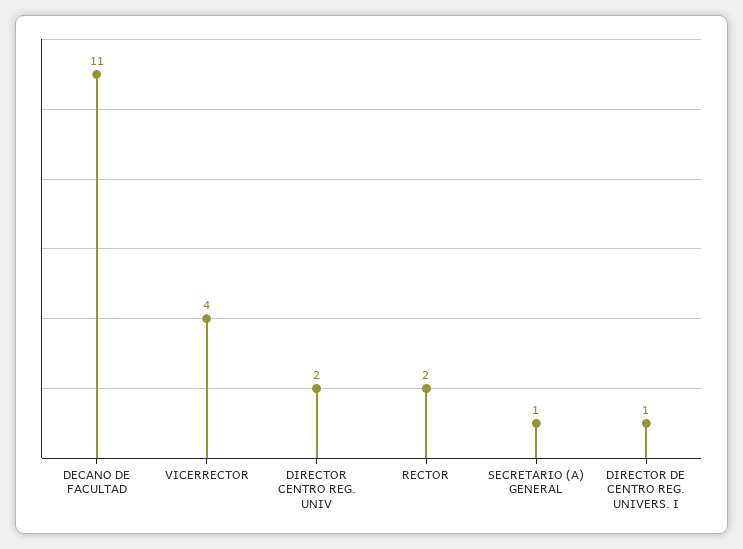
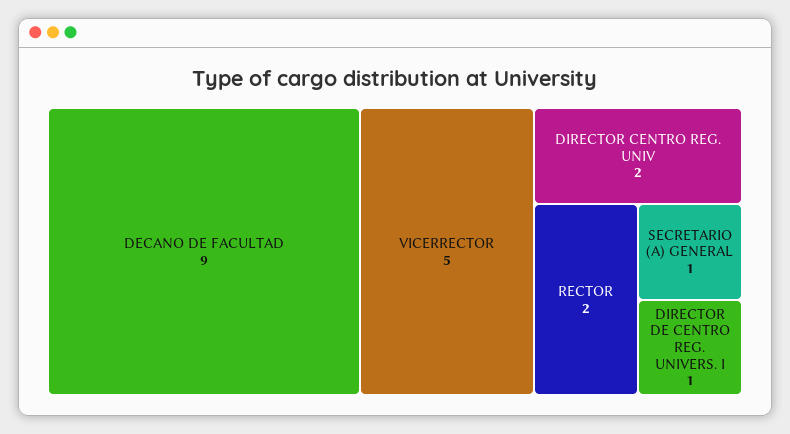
DECANO DE FACULTAD: 11 -> 9
VICERRECTOR: 4 -> 5

